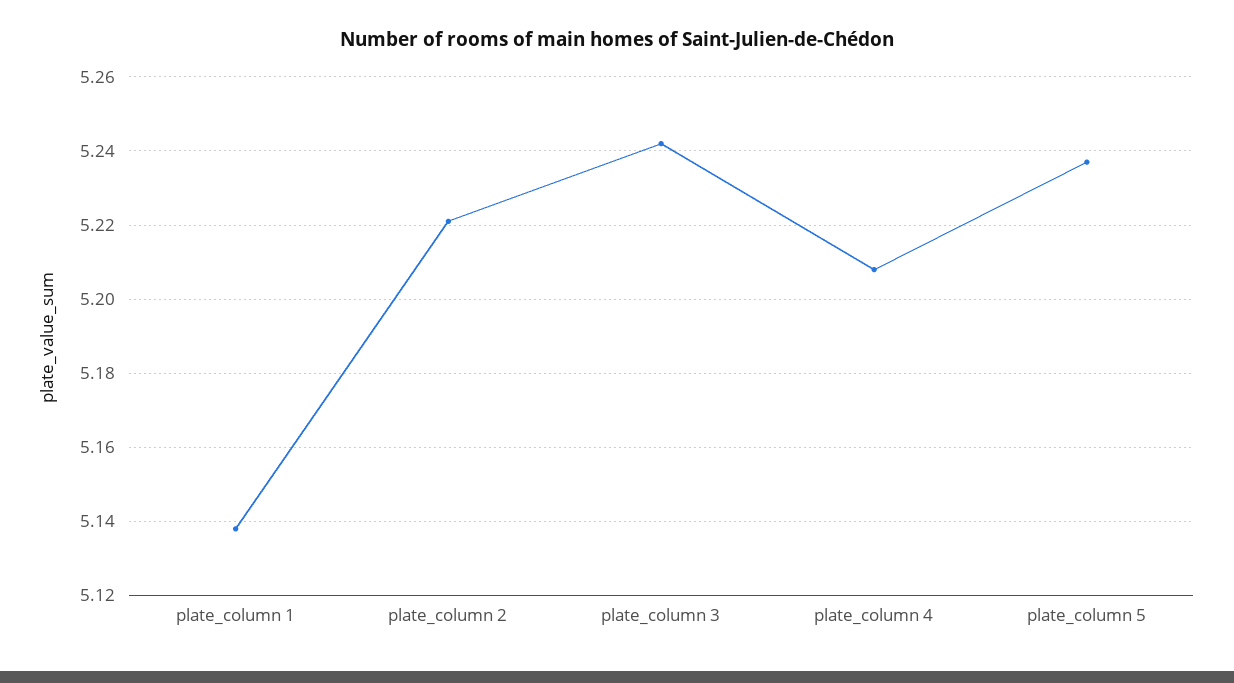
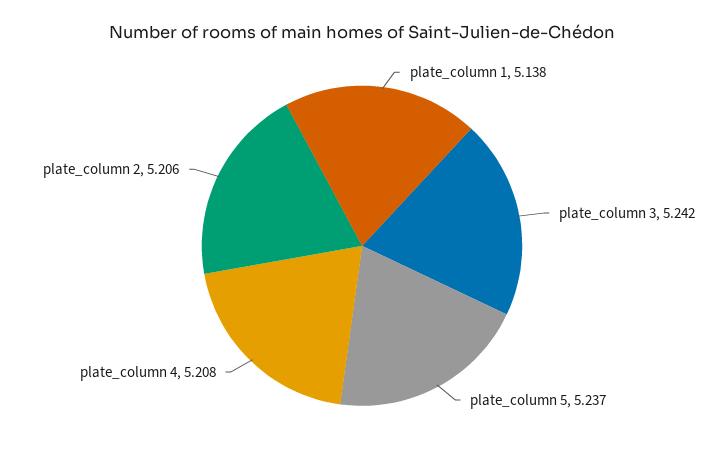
plate_column 2: 5.22 -> 5.206

